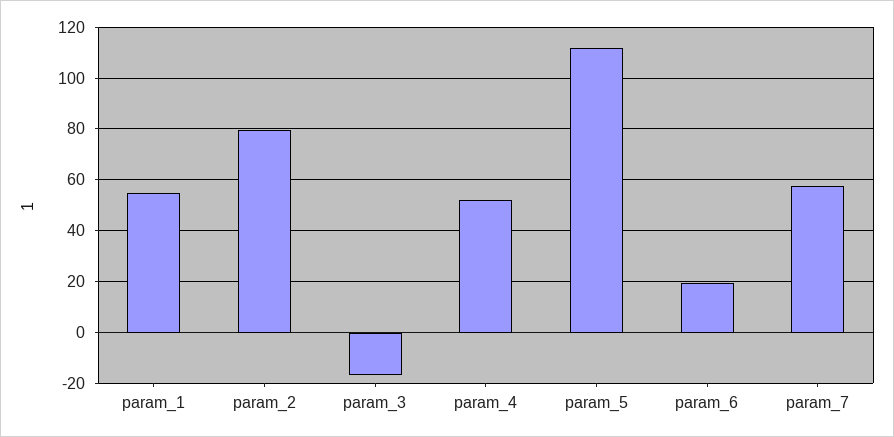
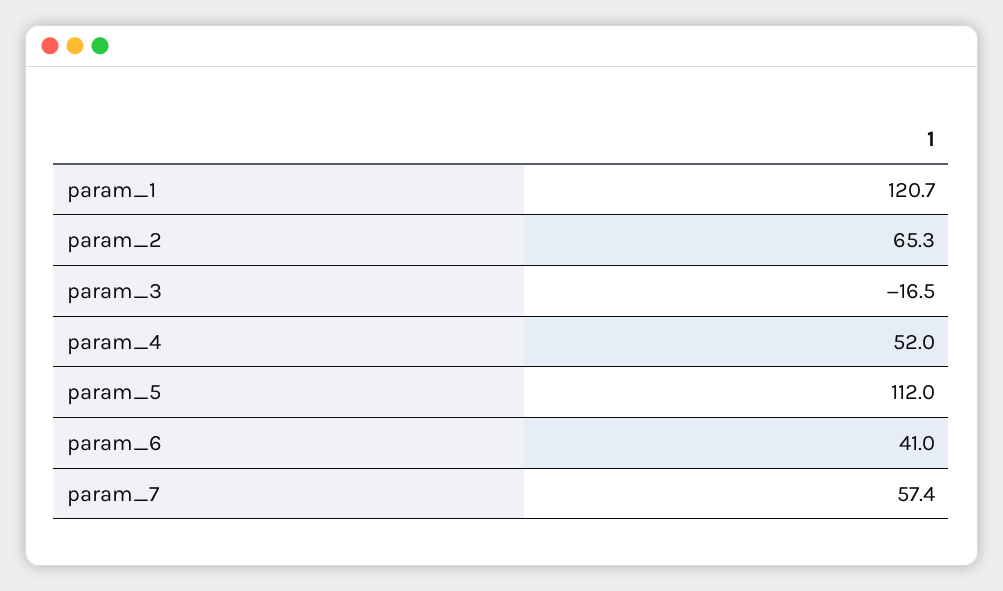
param_1: 55 -> 120.7
param_2: 80 -> 65.3
param_6: 20 -> 41

